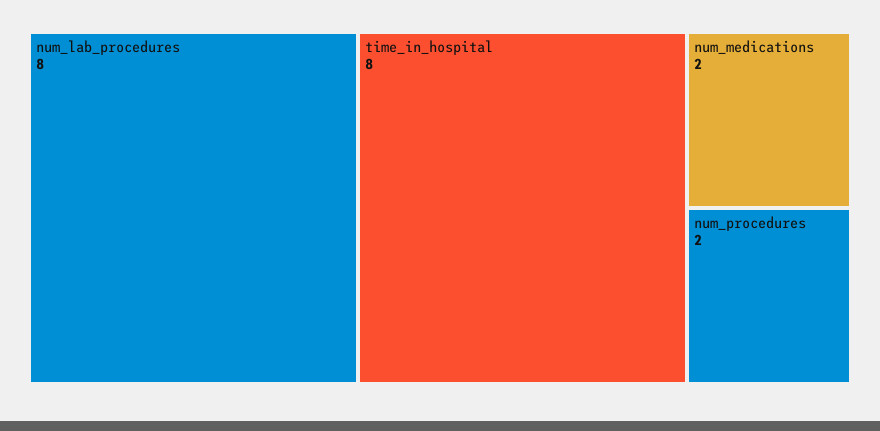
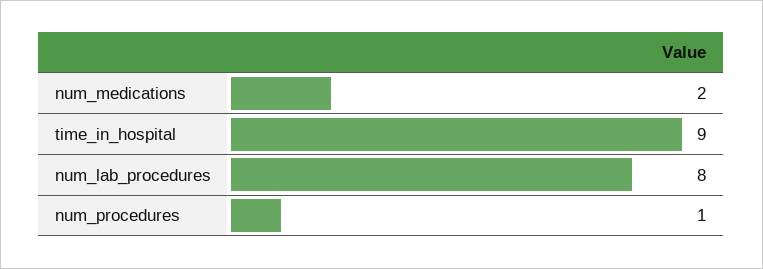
time_in_hospital: 8 -> 9
num_procedures: 2 -> 1

